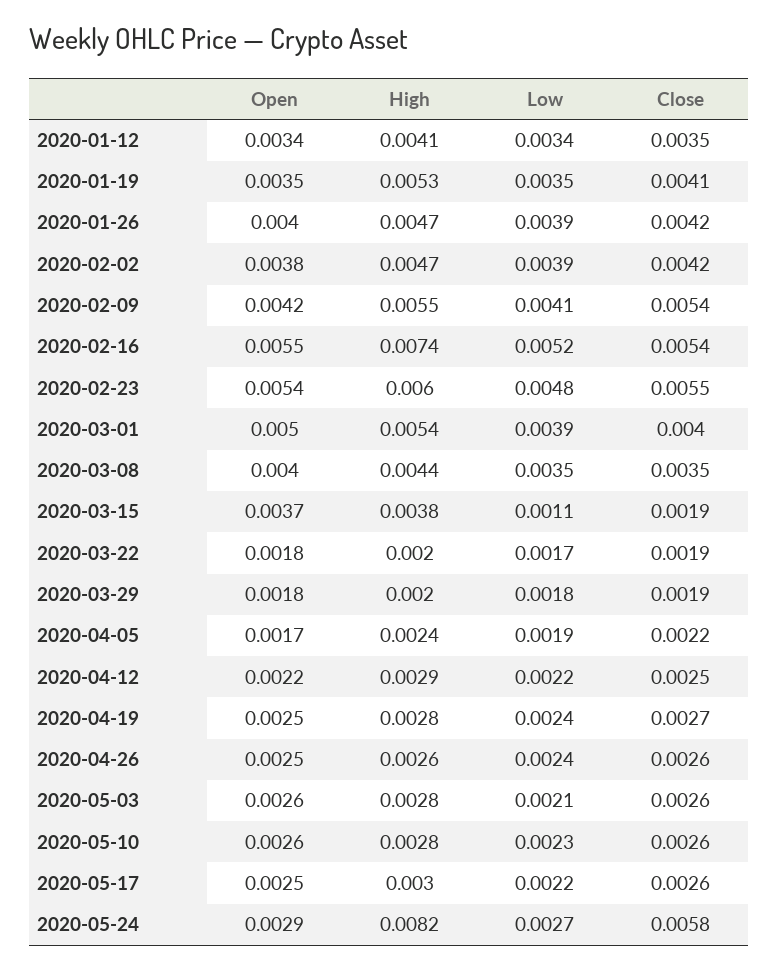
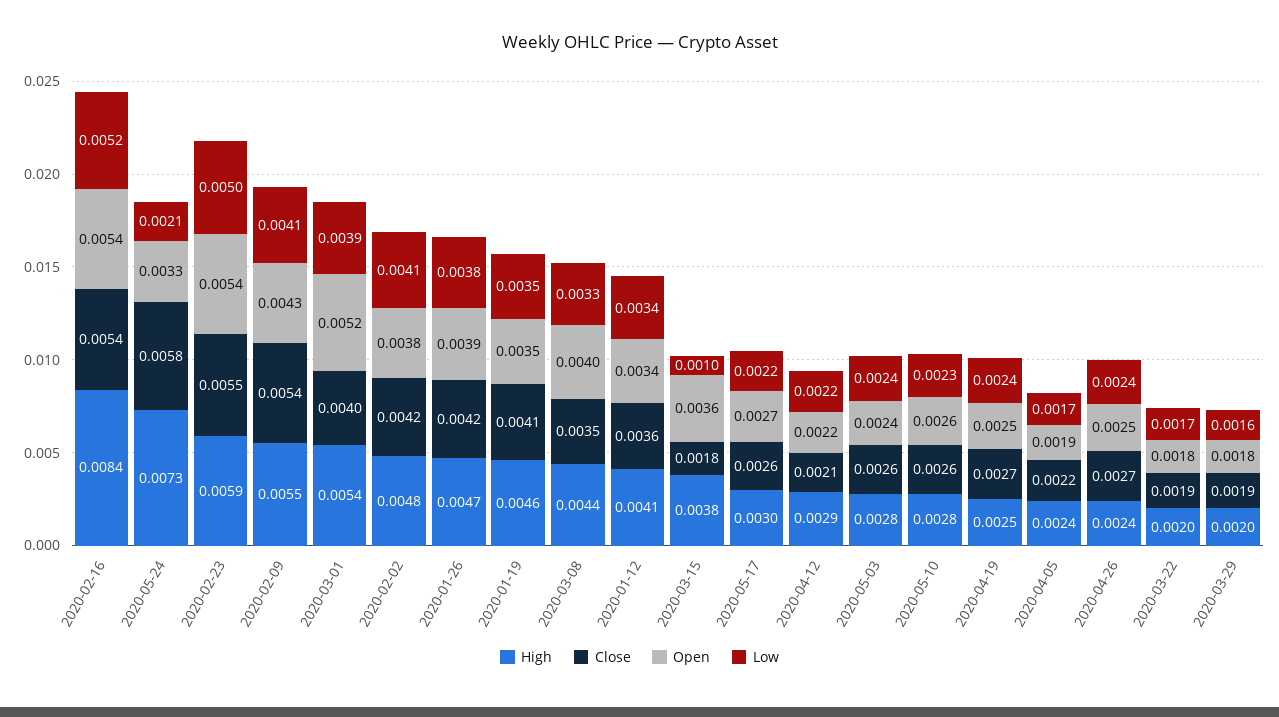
Close, 2020-01-12: 0.0035 -> 0.0036
High, 2020-01-19: 0.0053 -> 0.0046
Open, 2020-01-26: 0.004 -> 0.0039
Low, 2020-01-26: 0.0039 -> 0.0038
High, 2020-02-02: 0.0047 -> 0.0048
Low, 2020-02-02: 0.0039 -> 0.0041
Open, 2020-02-09: 0.0042 -> 0.0043
Open, 2020-02-16: 0.0055 -> 0.0054
High, 2020-02-16: 0.0074 -> 0.0084
High, 2020-02-23: 0.006 -> 0.0059
Low, 2020-02-23: 0.0048 -> 0.005
Open, 2020-03-01: 0.005 -> 0.0052
Low, 2020-03-08: 0.0035 -> 0.0033
Open, 2020-03-15: 0.0037 -> 0.0036
Low, 2020-03-15: 0.0011 -> 0.001
Close, 2020-03-15: 0.0019 -> 0.0018
Low, 2020-03-29: 0.0018 -> 0.0016
Open, 2020-04-05: 0.0017 -> 0.0019
Low, 2020-04-05: 0.0019 -> 0.0017
Close, 2020-04-12: 0.0025 -> 0.0021
High, 2020-04-19: 0.0028 -> 0.0025
High, 2020-04-26: 0.0026 -> 0.0024
Close, 2020-04-26: 0.0026 -> 0.0027
Open, 2020-05-03: 0.0026 -> 0.0024
Low, 2020-05-03: 0.0021 -> 0.0024
Open, 2020-05-17: 0.0025 -> 0.0027
Open, 2020-05-24: 0.0029 -> 0.0033
High, 2020-05-24: 0.0082 -> 0.0073
Low, 2020-05-24: 0.0027 -> 0.0021

